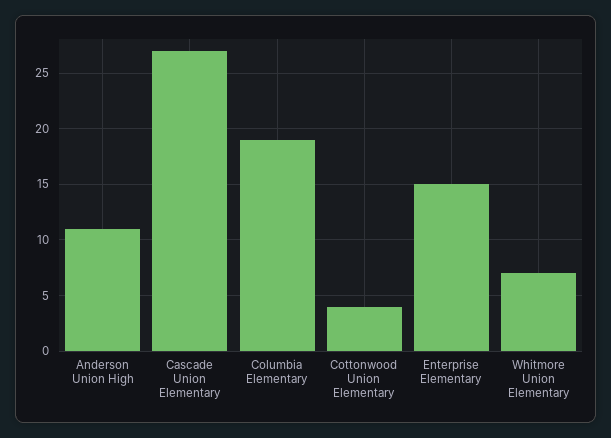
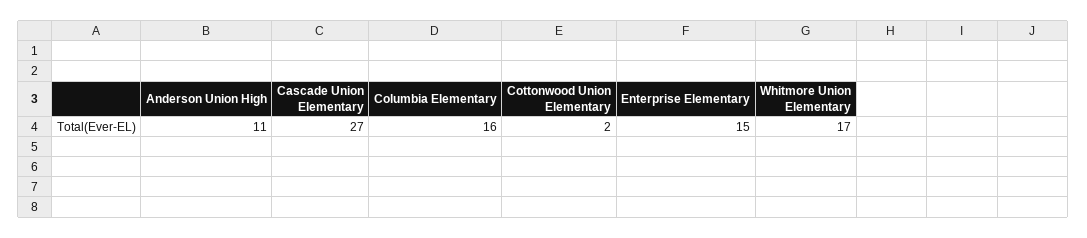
Columbia Elementary: 19 -> 16
Cottonwood Union Elementary: 4 -> 2
Whitmore Union Elementary: 7 -> 17

